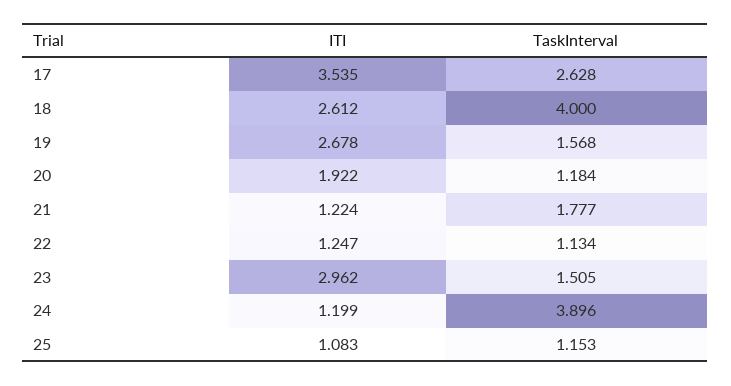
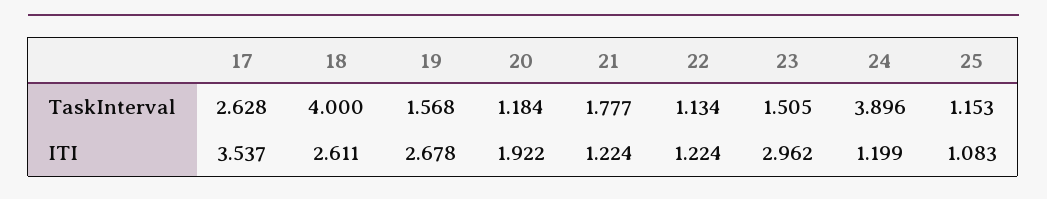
ITI, 17: 3.535 -> 3.537
ITI, 18: 2.612 -> 2.611
ITI, 22: 1.247 -> 1.224

